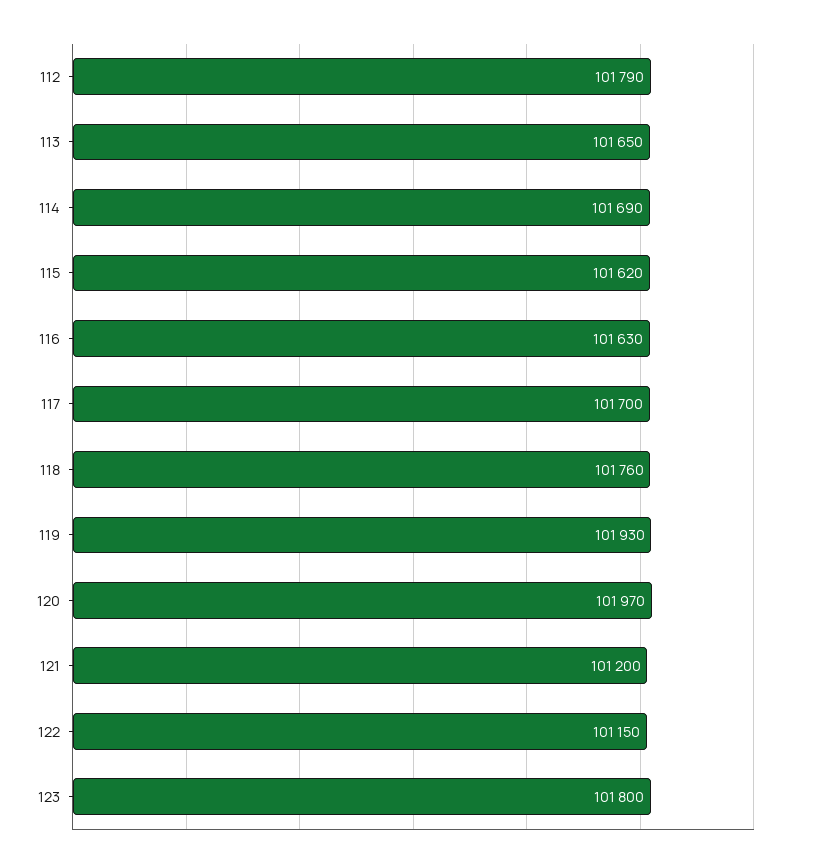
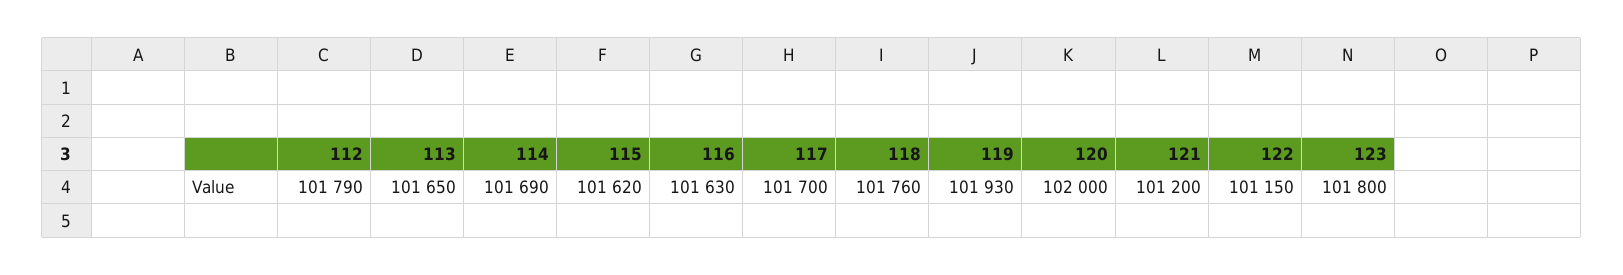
120: 101970 -> 102000

